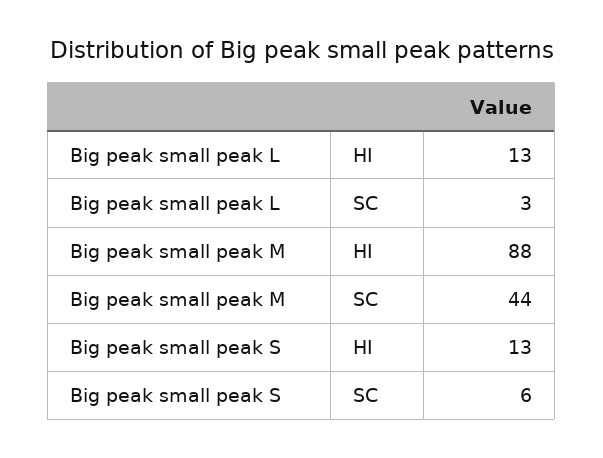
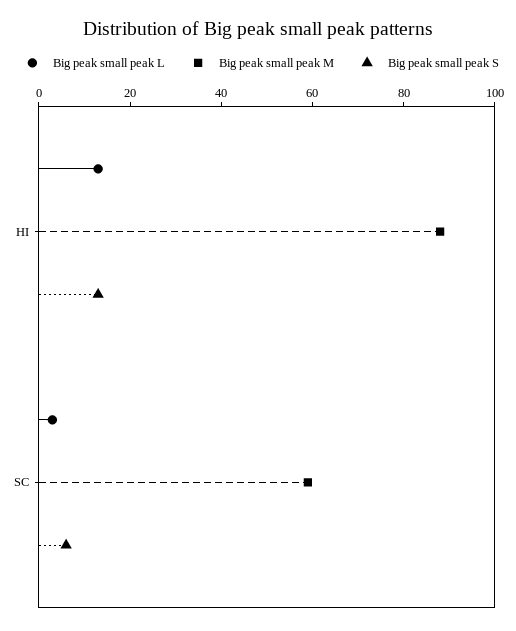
Big peak small peak M, SC: 44 -> 60

